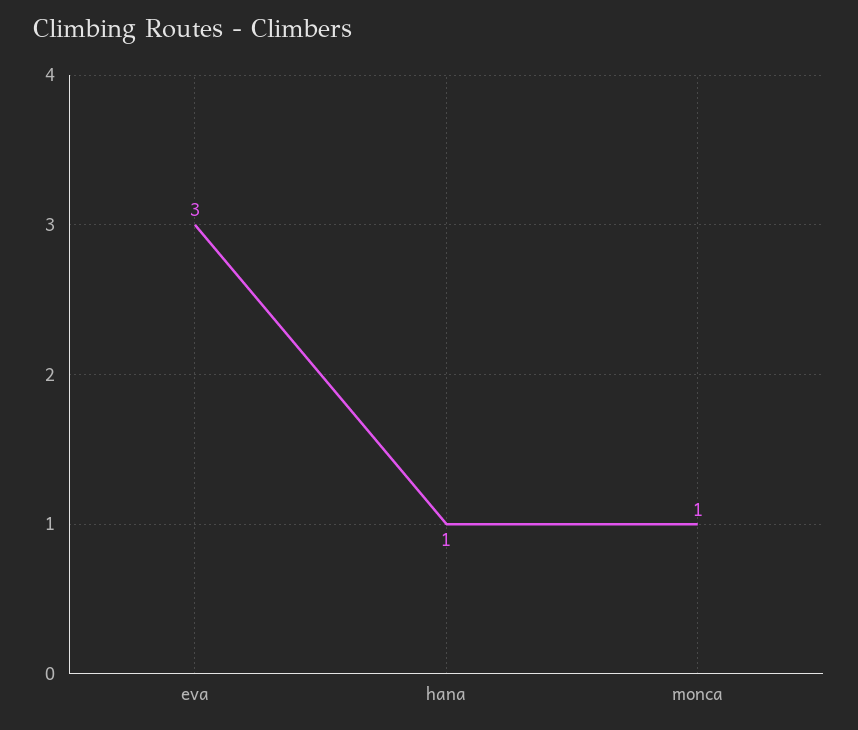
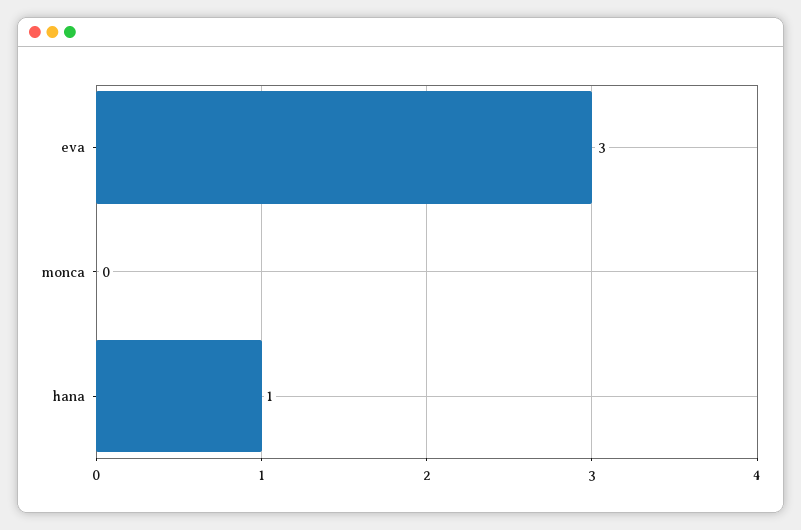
monca: 1 -> 0

